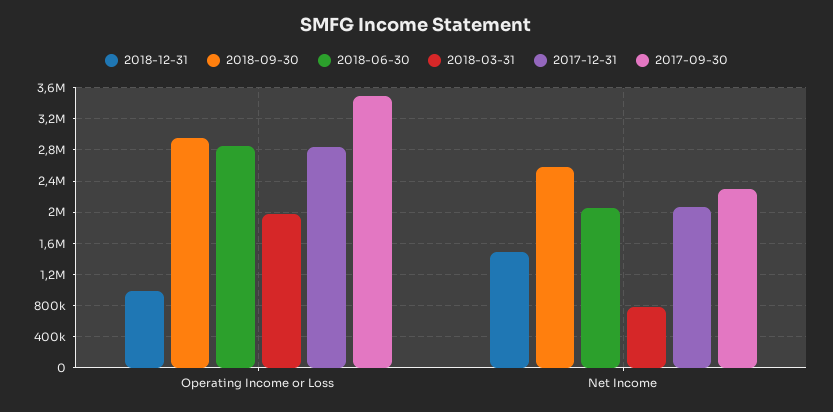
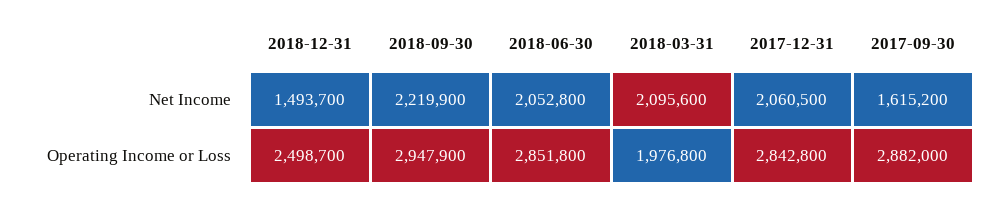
2018-12-31, Operating Income or Loss: 1000000 -> 2498700
2017-09-30, Operating Income or Loss: 3500000 -> 2882000
2018-09-30, Net Income: 2600000 -> 2219900
2018-03-31, Net Income: 800000 -> 2095600
2017-09-30, Net Income: 2300000 -> 1615200

